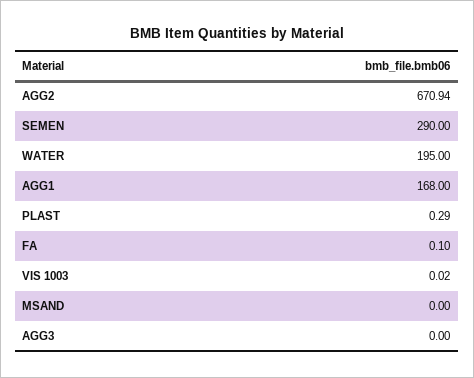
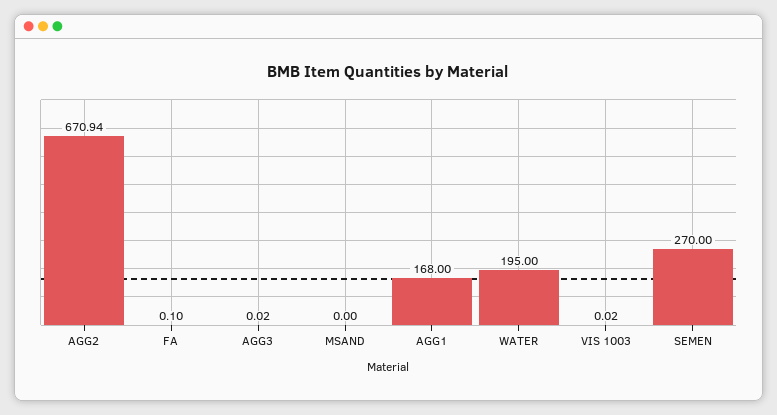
SEMEN: 290 -> 270
PLAST: 0.29 -> none
AGG3: 0 -> 0.02

